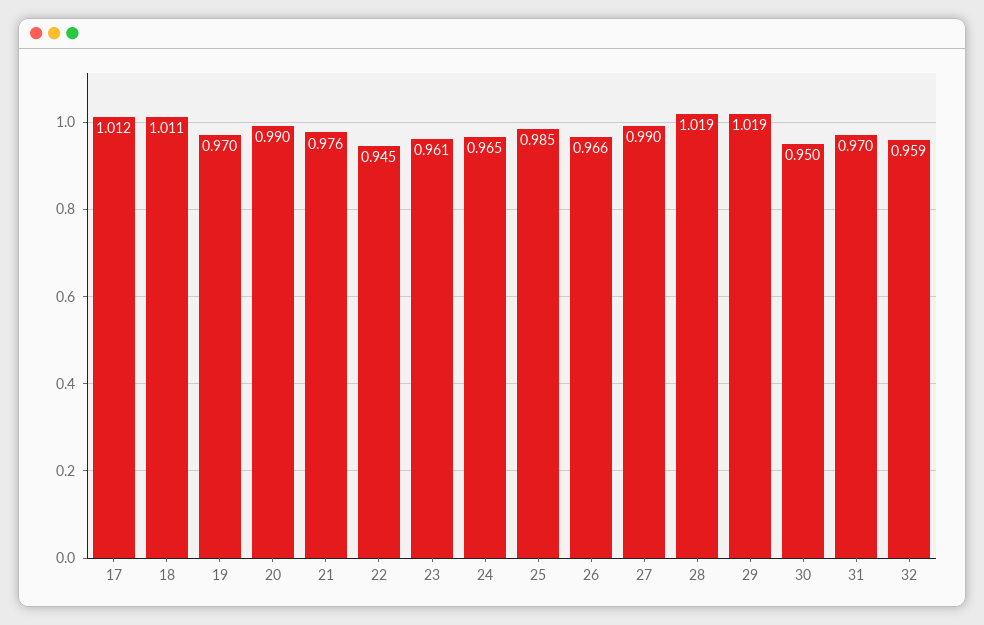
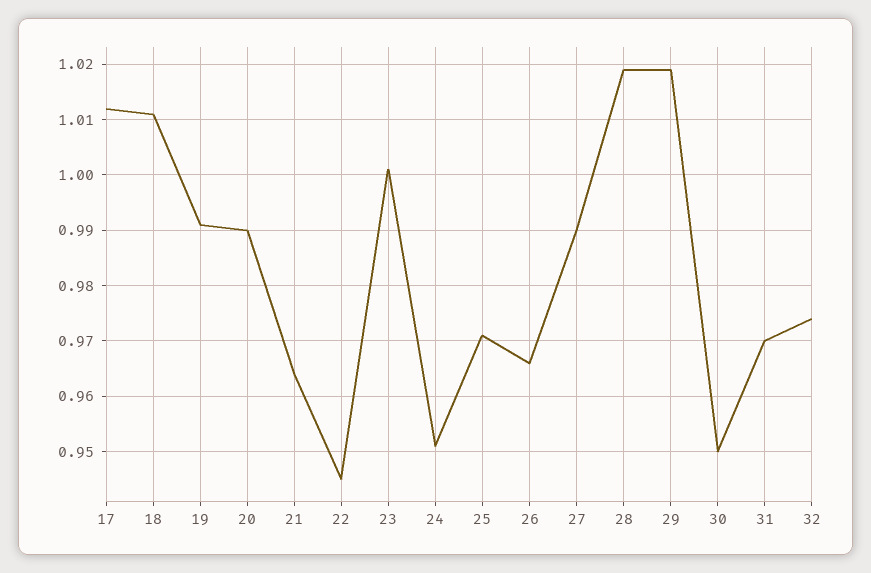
19: 0.97 -> 0.99
21: 0.976 -> 0.965
23: 0.961 -> 1
24: 0.965 -> 0.95
25: 0.985 -> 0.97
32: 0.959 -> 0.975

